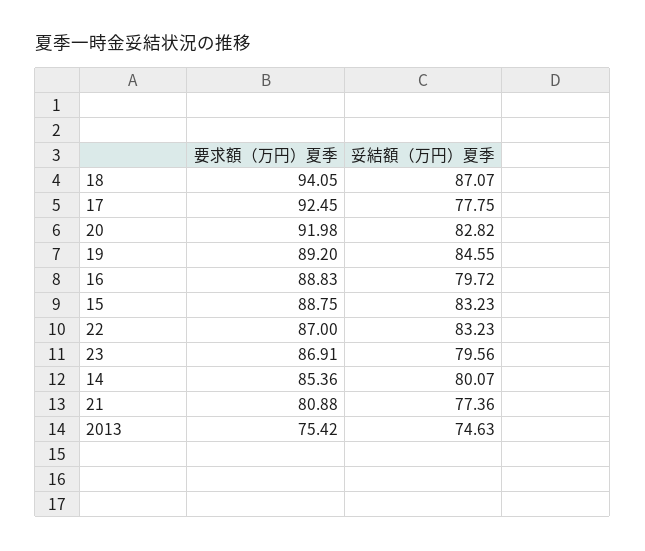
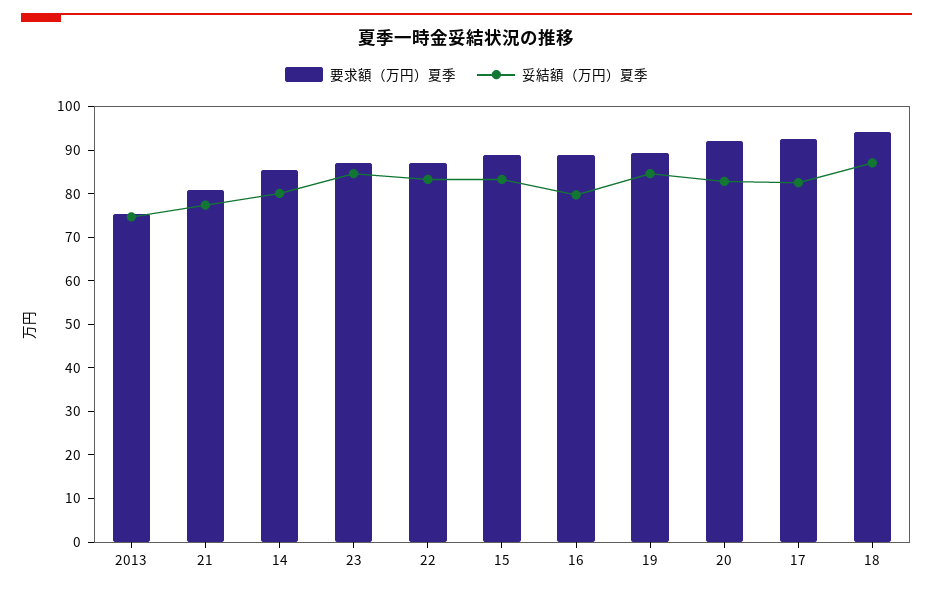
妥結額（万円）夏季, 17: 77.75 -> 82
妥結額（万円）夏季, 23: 79.56 -> 84

